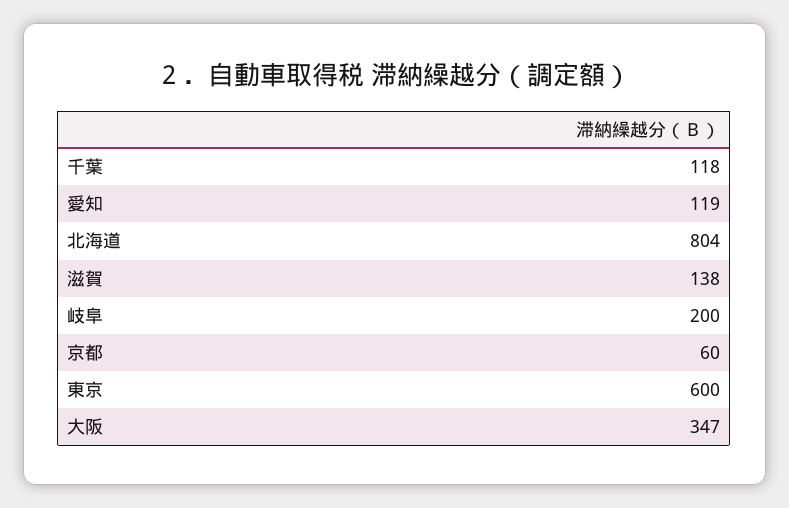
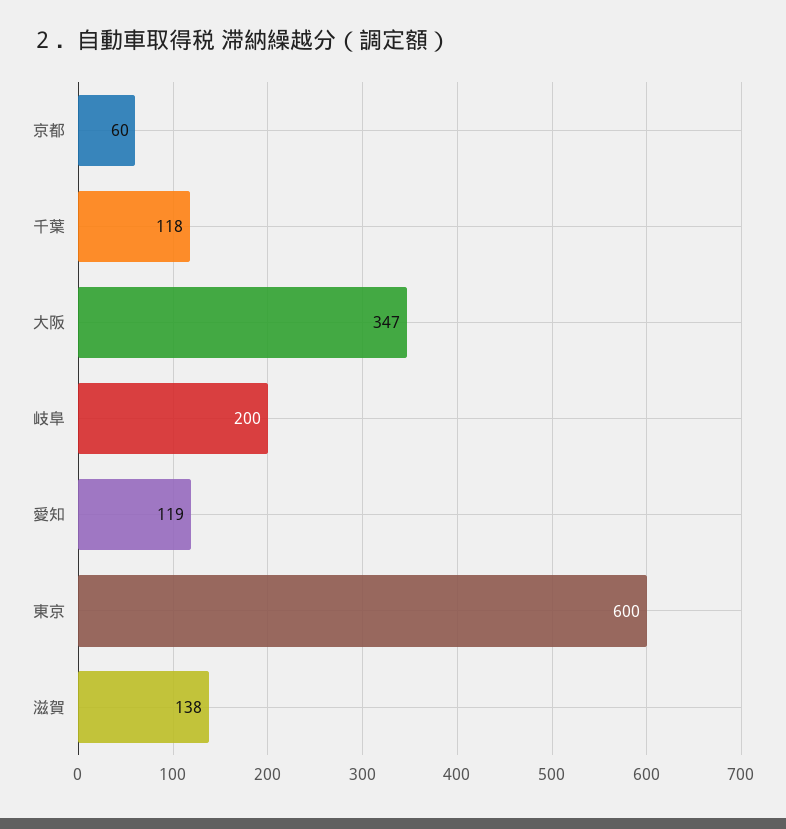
北海道: 804 -> none

